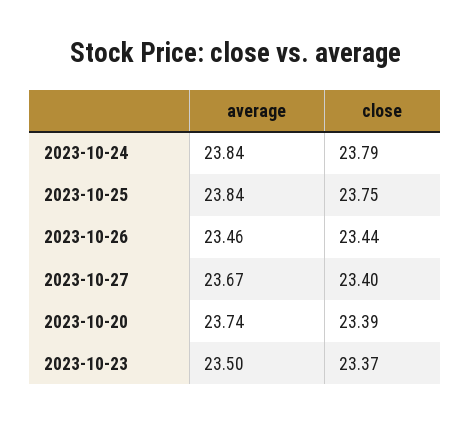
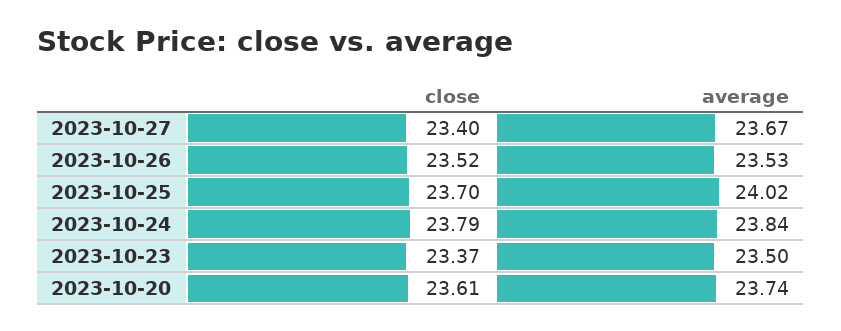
average, 2023-10-25: 23.84 -> 24.02
close, 2023-10-25: 23.75 -> 23.7
average, 2023-10-26: 23.46 -> 23.53
close, 2023-10-26: 23.44 -> 23.52
close, 2023-10-20: 23.39 -> 23.61

